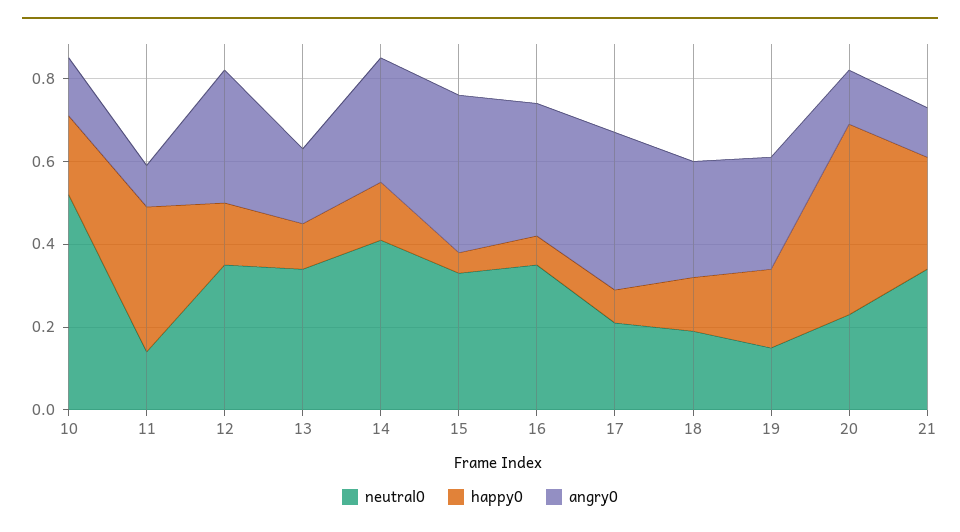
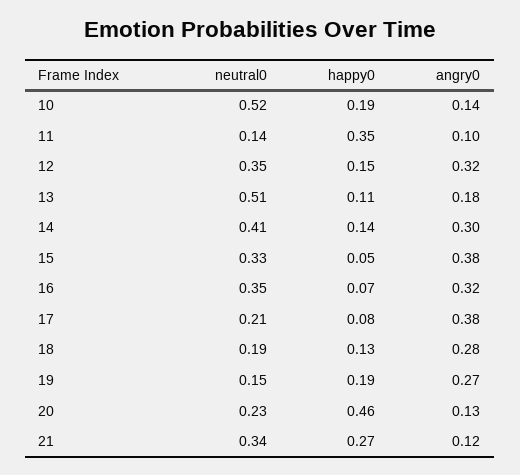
neutral0, 13: 0.35 -> 0.51

